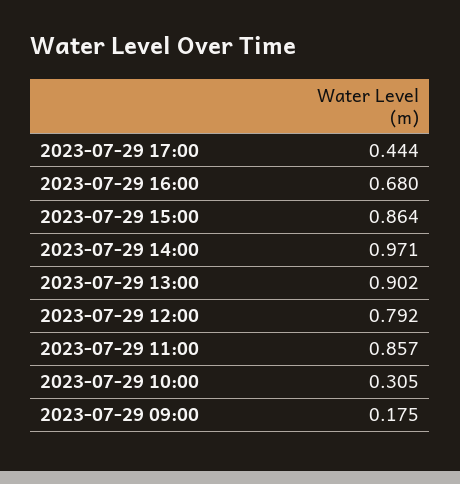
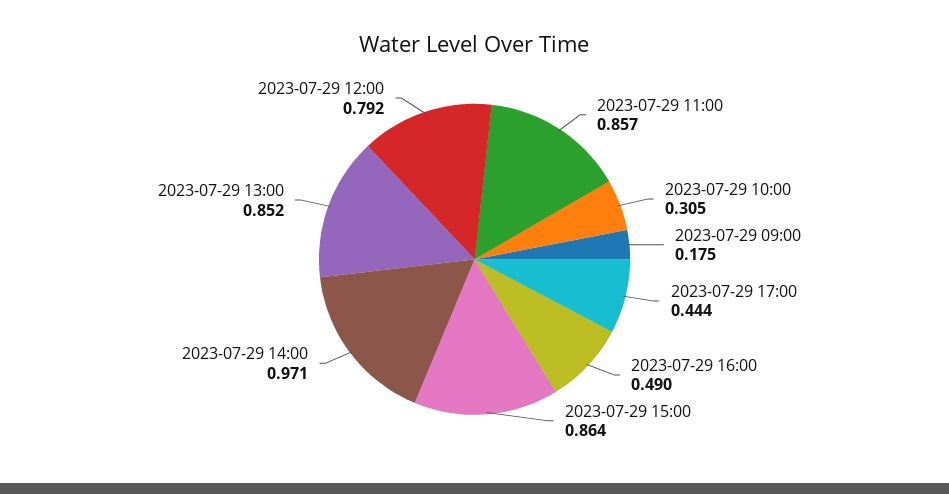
2023-07-29 16:00: 0.68 -> 0.49
2023-07-29 13:00: 0.902 -> 0.852

